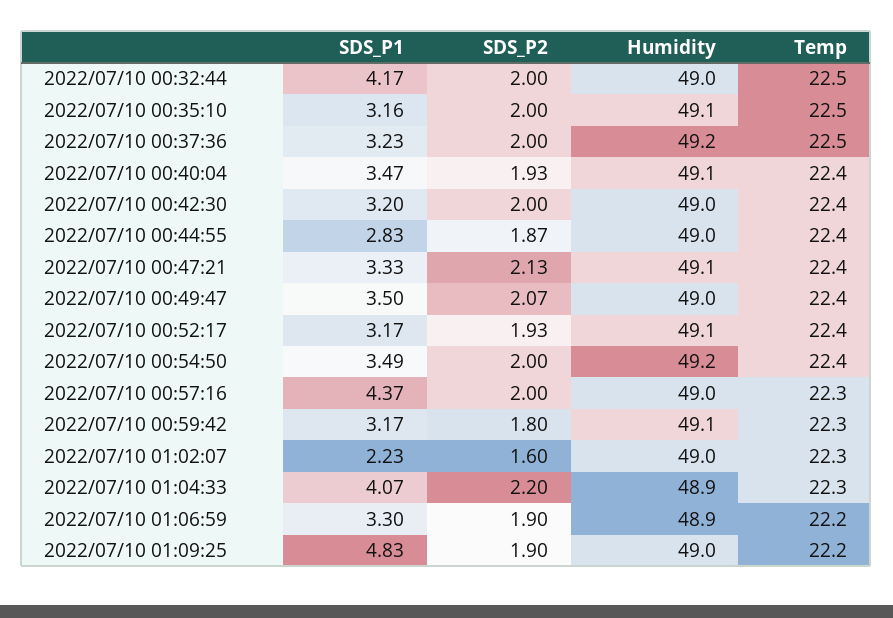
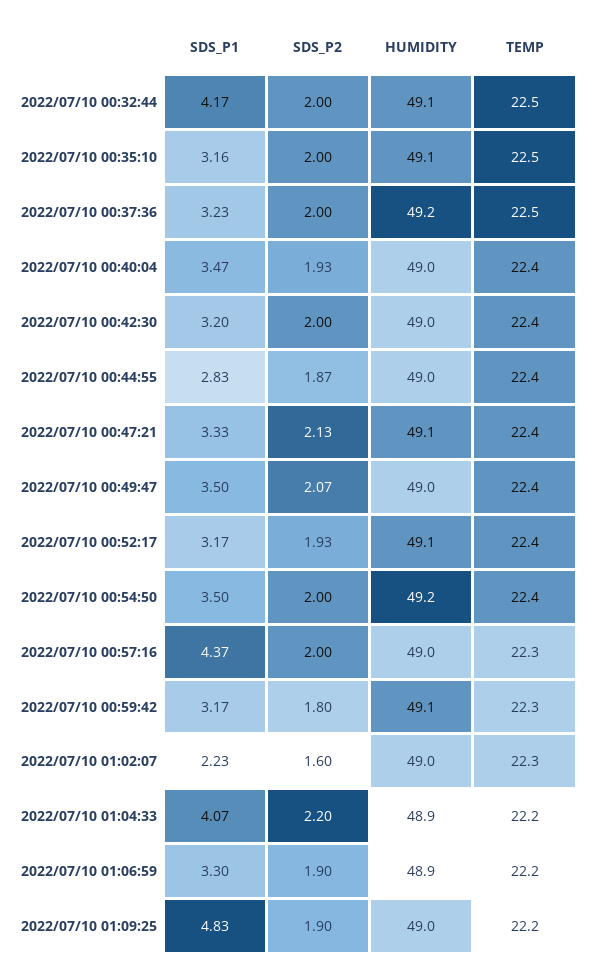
Humidity, 2022/07/10 00:32:44: 49 -> 49.1
Humidity, 2022/07/10 00:40:04: 49.1 -> 49
SDS_P1, 2022/07/10 00:54:50: 3.49 -> 3.5
Temp, 2022/07/10 01:04:33: 22.3 -> 22.2

